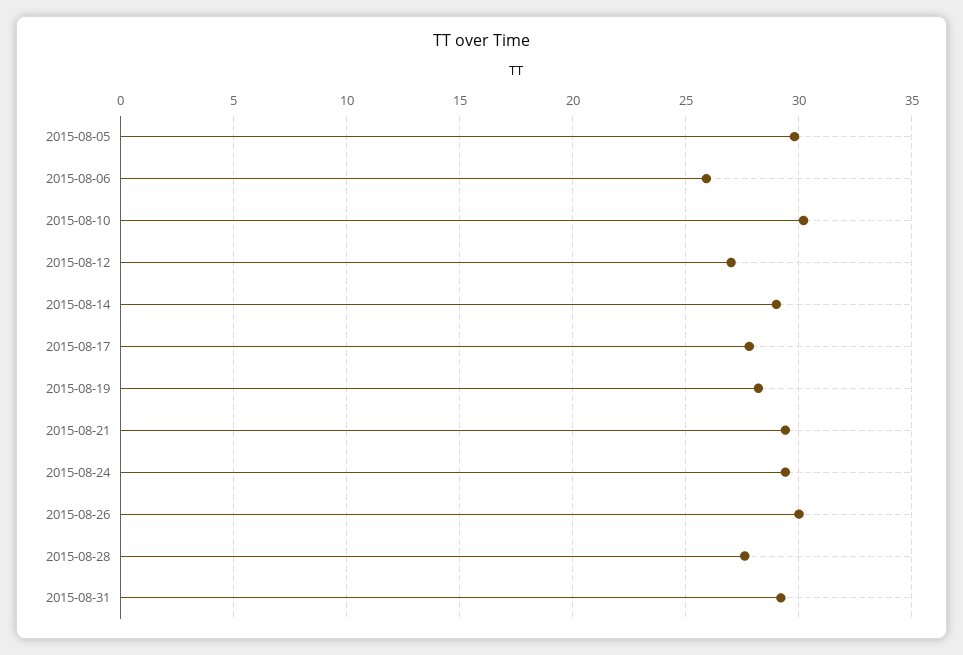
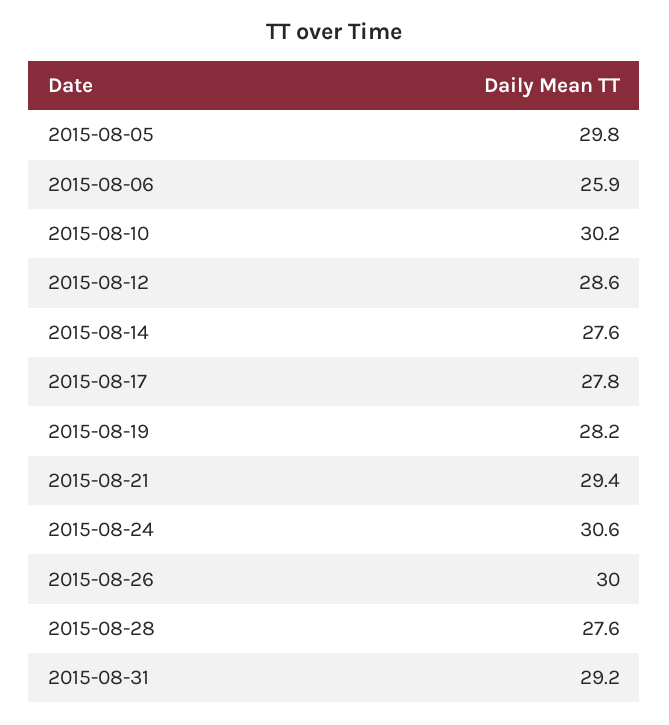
2015-08-12: 27 -> 28.6
2015-08-14: 29 -> 27.6
2015-08-24: 29.5 -> 30.6

